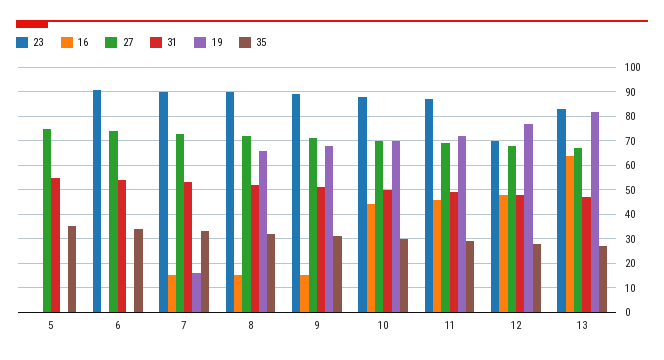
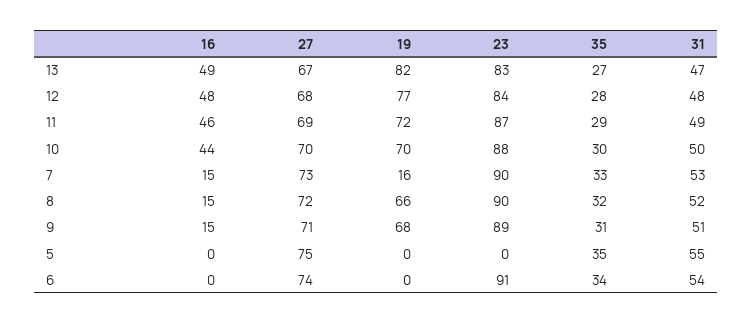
23, 12: 70 -> 84
16, 13: 65 -> 49

